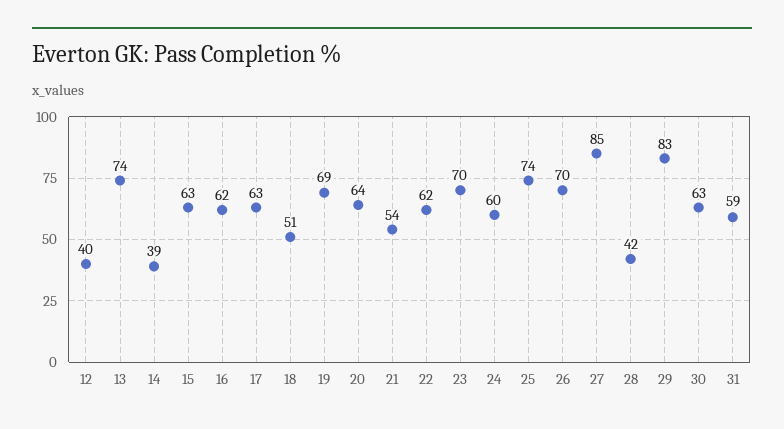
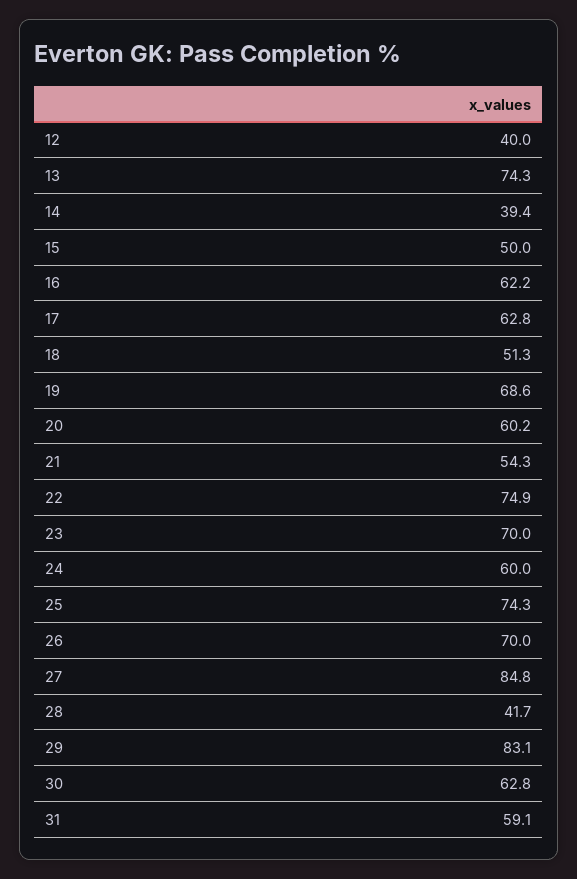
15: 63 -> 50
20: 64 -> 60.2
22: 62 -> 74.9

